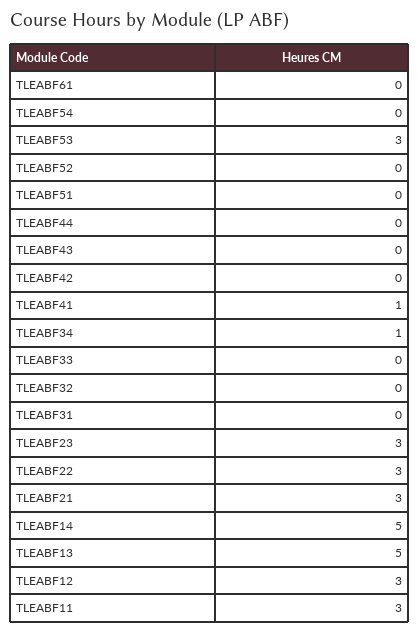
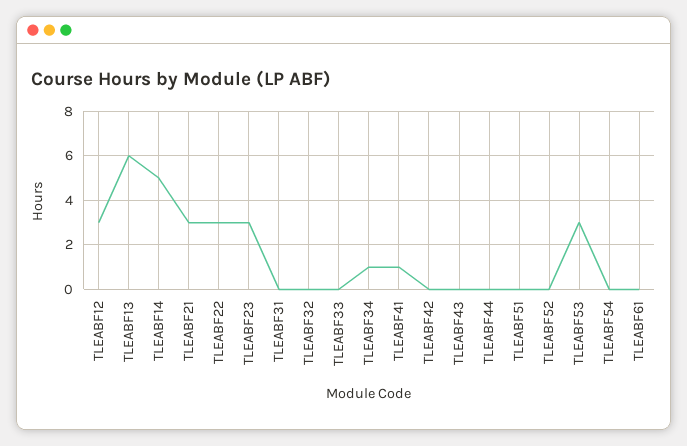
TLEABF13: 5 -> 6
TLEABF11: 3 -> none

